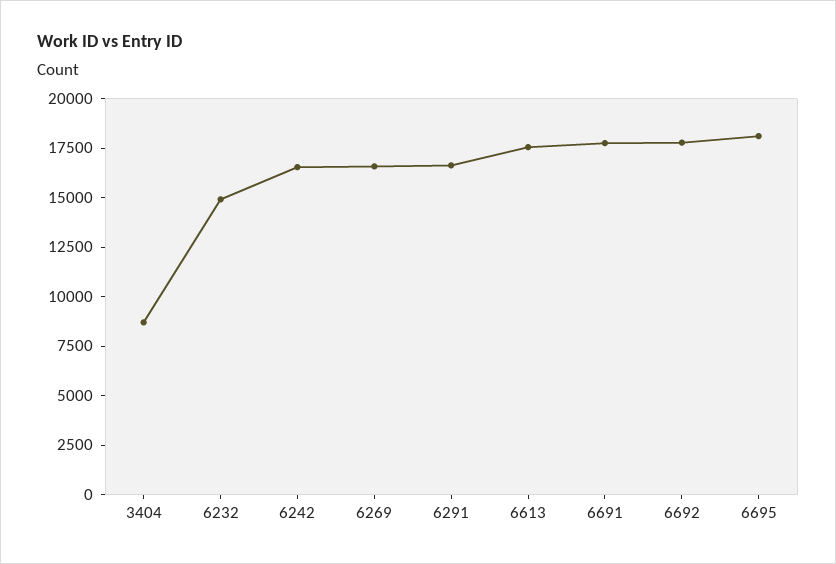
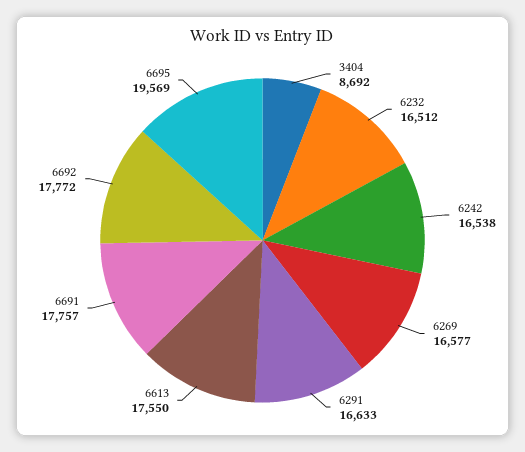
6232: 15000 -> 16512
6695: 18000 -> 19569

